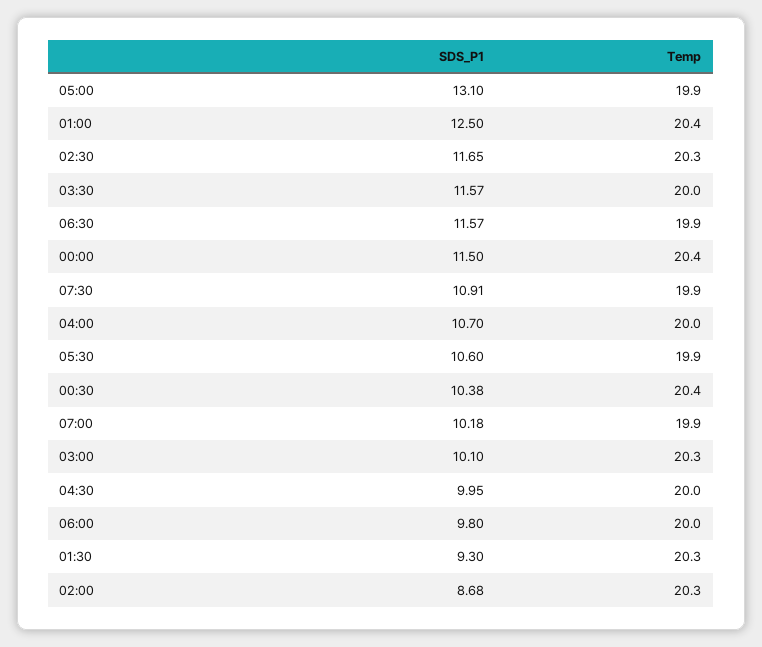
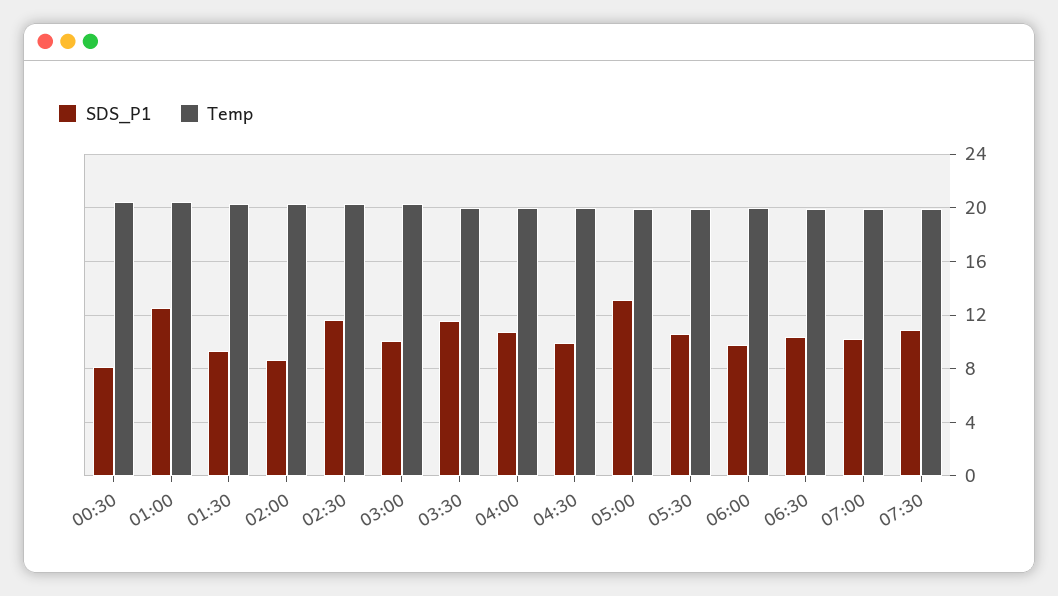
SDS_P1, 06:30: 11.57 -> 10.5
SDS_P1, 00:00: 11.5 -> none
Temp, 00:00: 20.4 -> none
SDS_P1, 00:30: 10.38 -> 8

